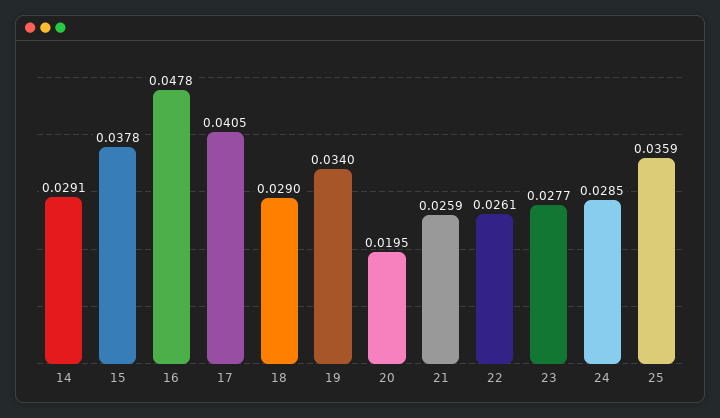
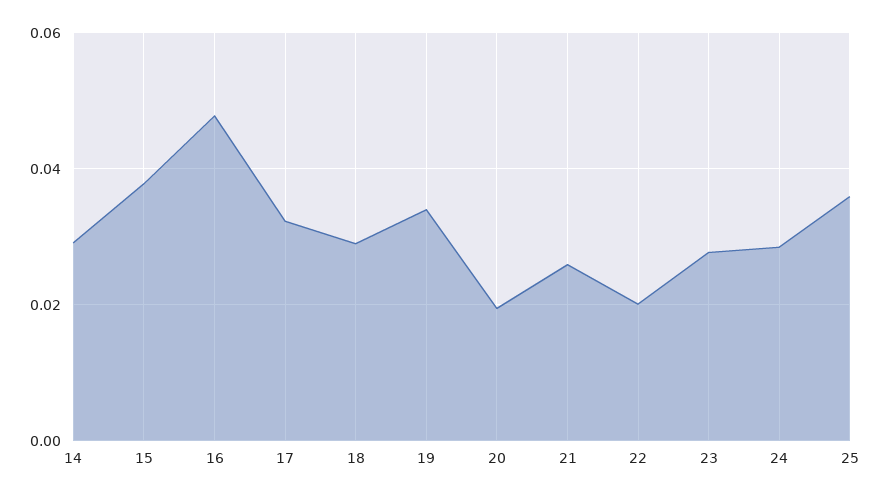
17: 0.0405 -> 0.032
22: 0.0261 -> 0.02

